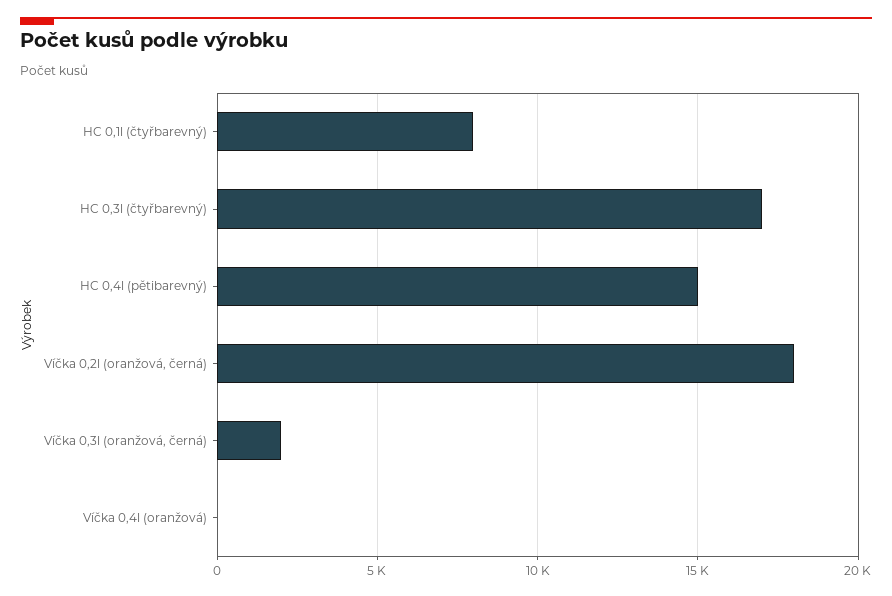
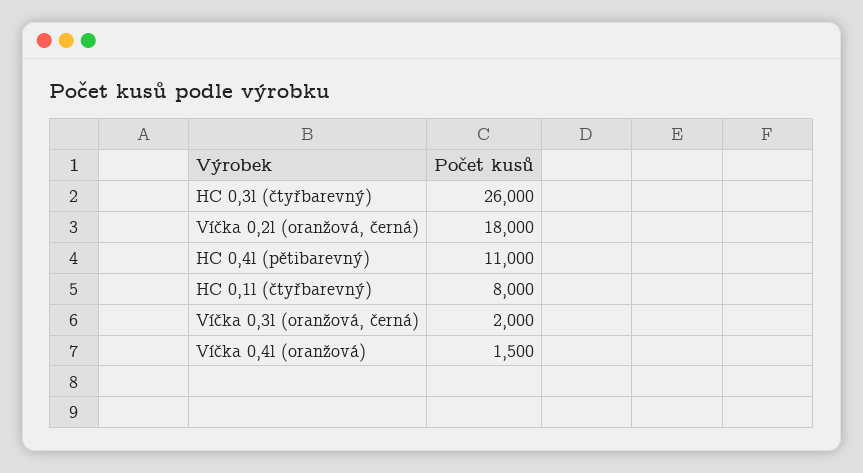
HC 0,3l (čtyřbarevný): 17000 -> 26000
HC 0,4l (pětibarevný): 15000 -> 11000
Víčka 0,4l (oranžová): 0 -> 1500

